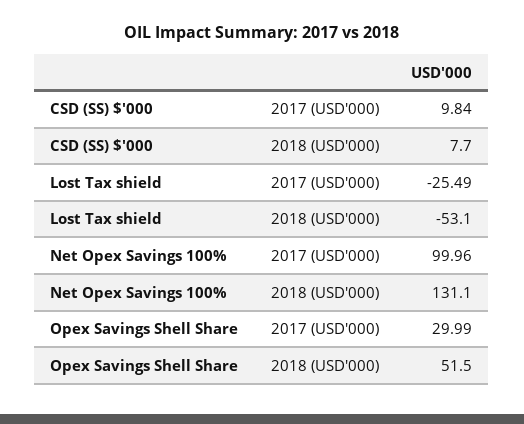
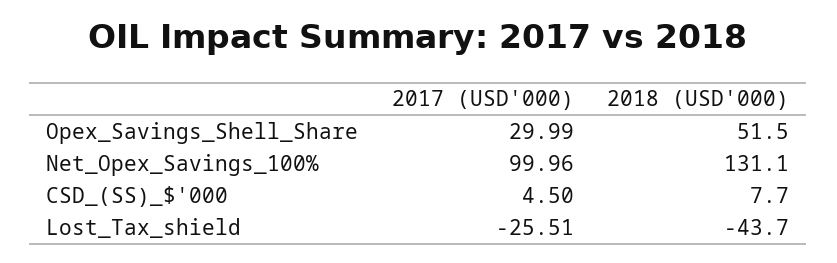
CSD (SS) $'000, 2017 (USD'000): 9.84 -> 4.5
Lost Tax shield, 2017 (USD'000): -25.49 -> -25.51
Lost Tax shield, 2018 (USD'000): -53.1 -> -43.7

